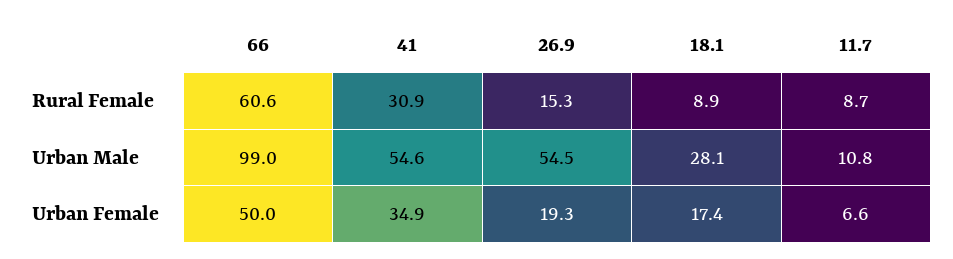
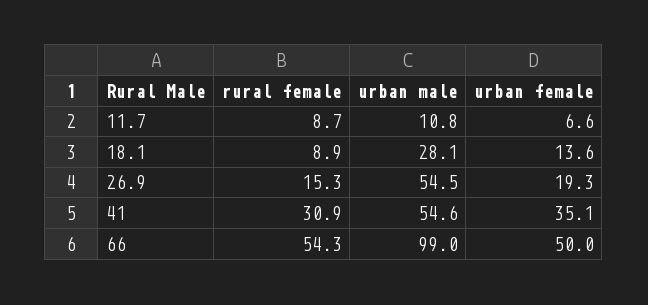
66, Rural Female: 60.6 -> 54.3
41, Urban Female: 34.9 -> 35.1
18.1, Urban Female: 17.4 -> 13.6

